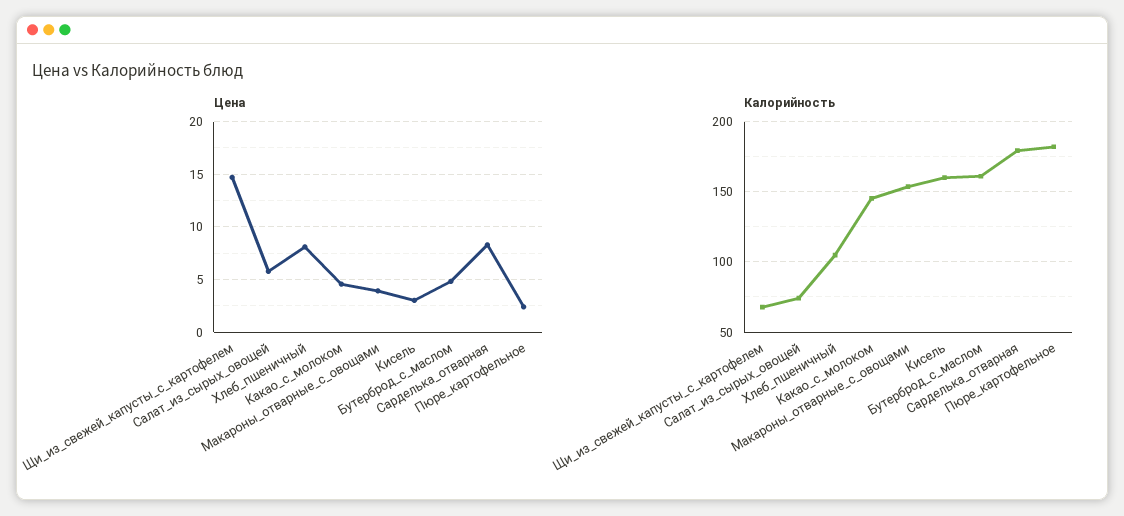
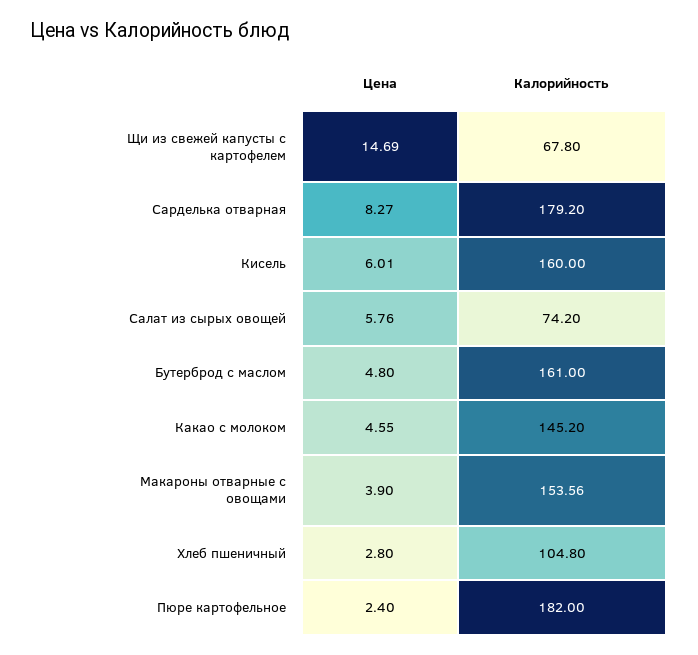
Цена, Хлеб_пшеничный: 8 -> 2.8
Цена, Кисель: 3 -> 6.01

